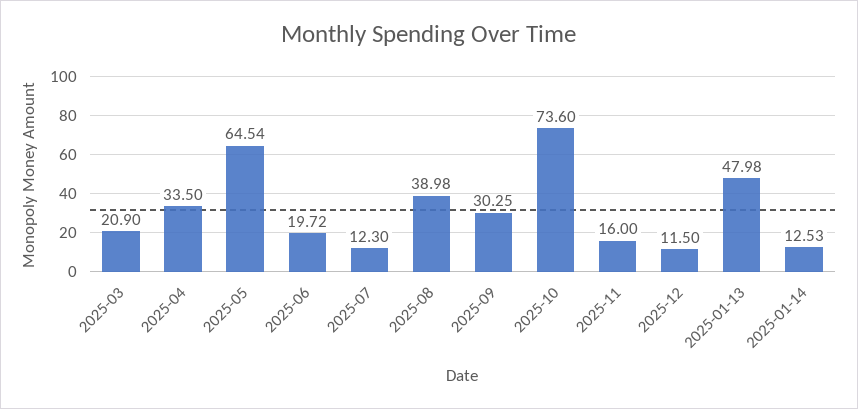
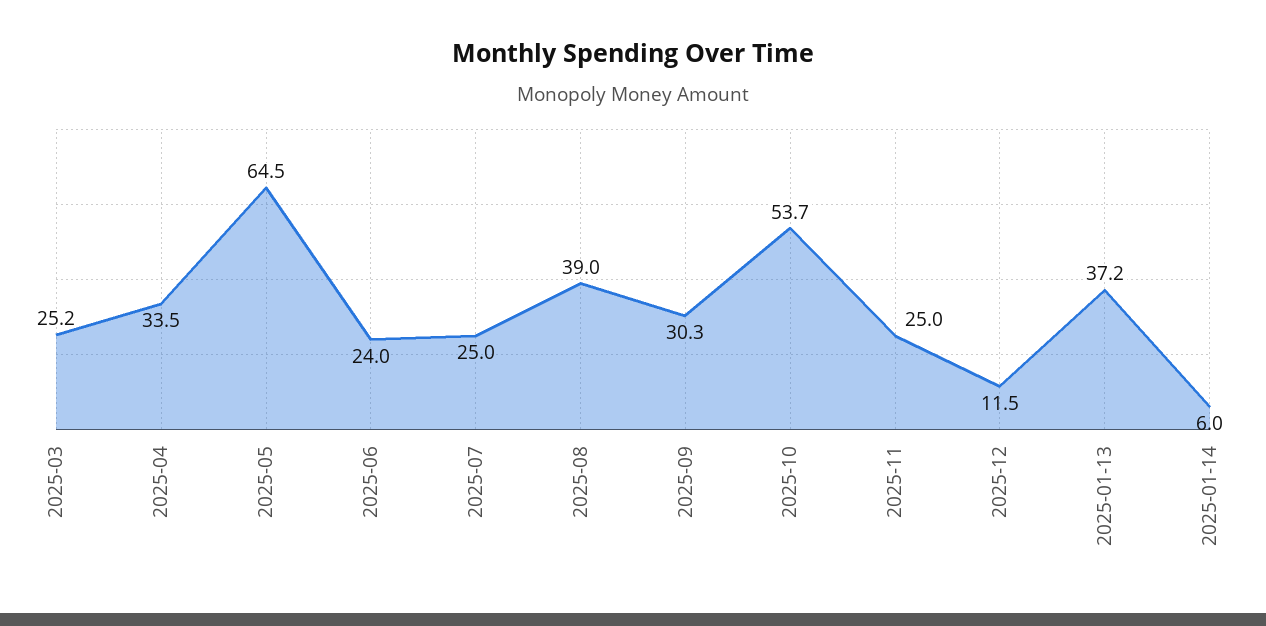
2025-03: 20.9 -> 25.2
2025-06: 19.72 -> 24
2025-07: 12.3 -> 25
2025-10: 73.6 -> 53.7
2025-11: 16 -> 25
2025-01-13: 47.98 -> 37.2
2025-01-14: 12.53 -> 6

